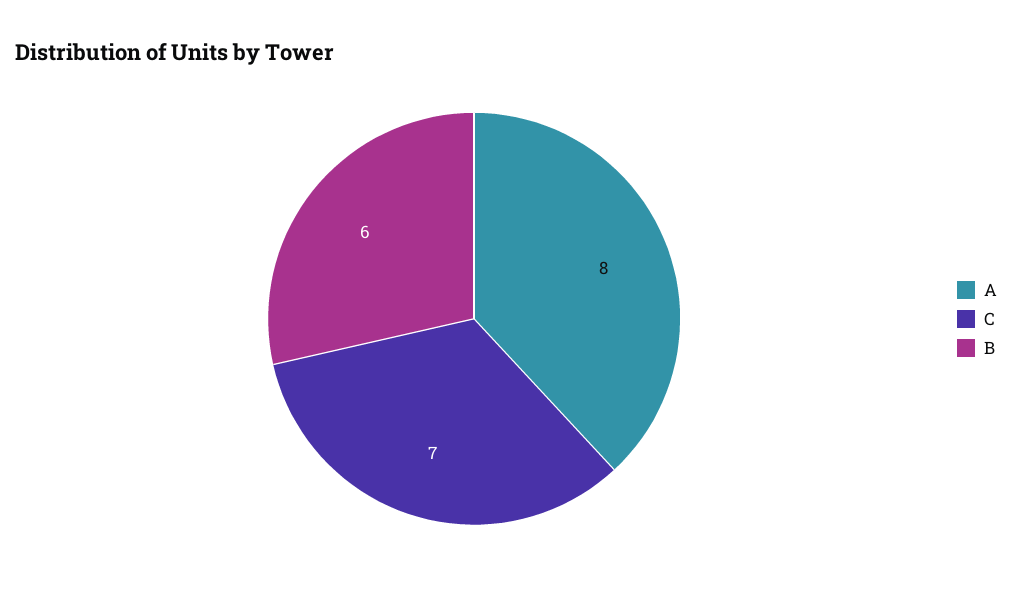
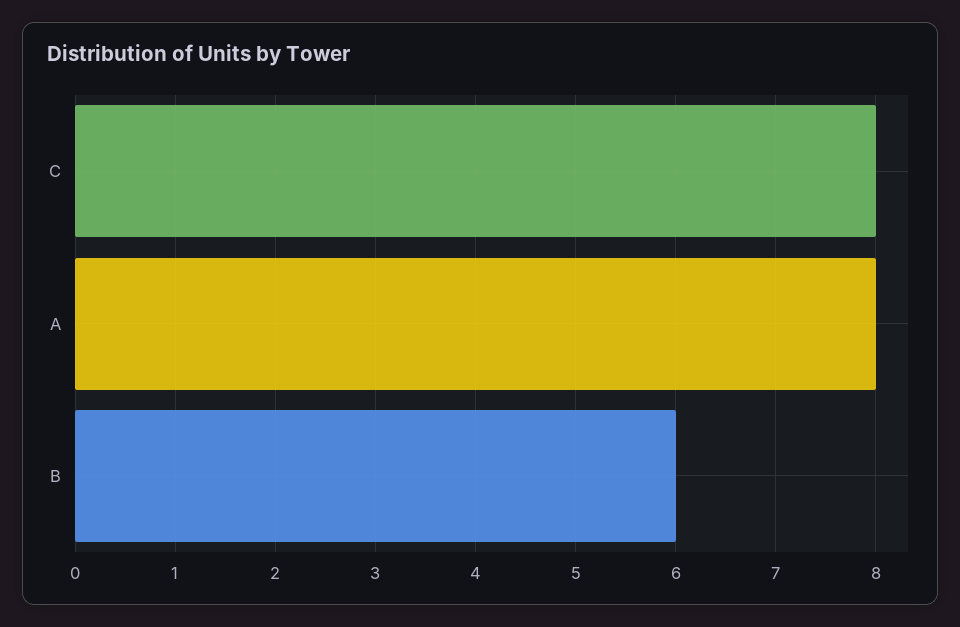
C: 7 -> 8

